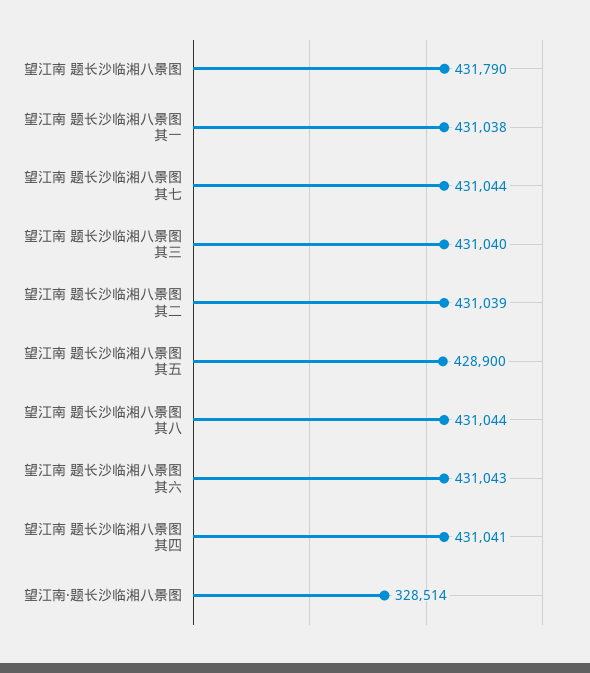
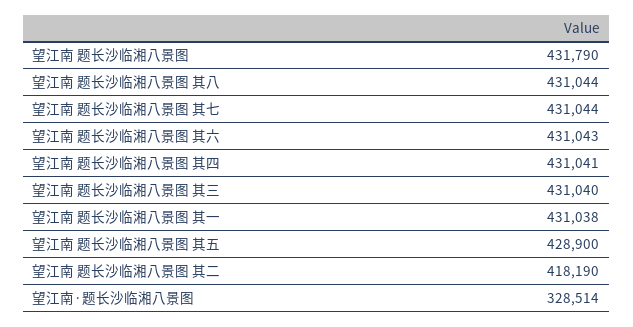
望江南 题长沙临湘八景图 其二: 431039 -> 418190

